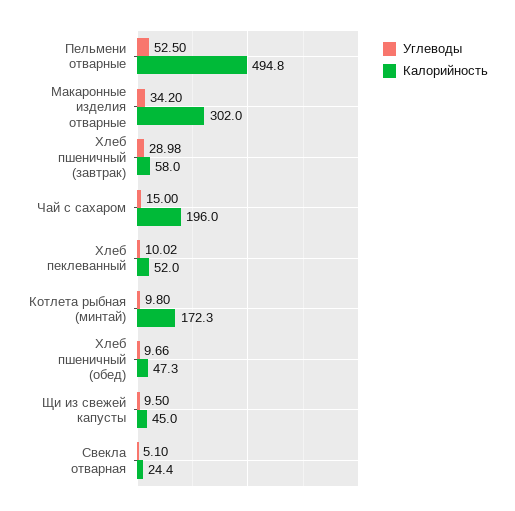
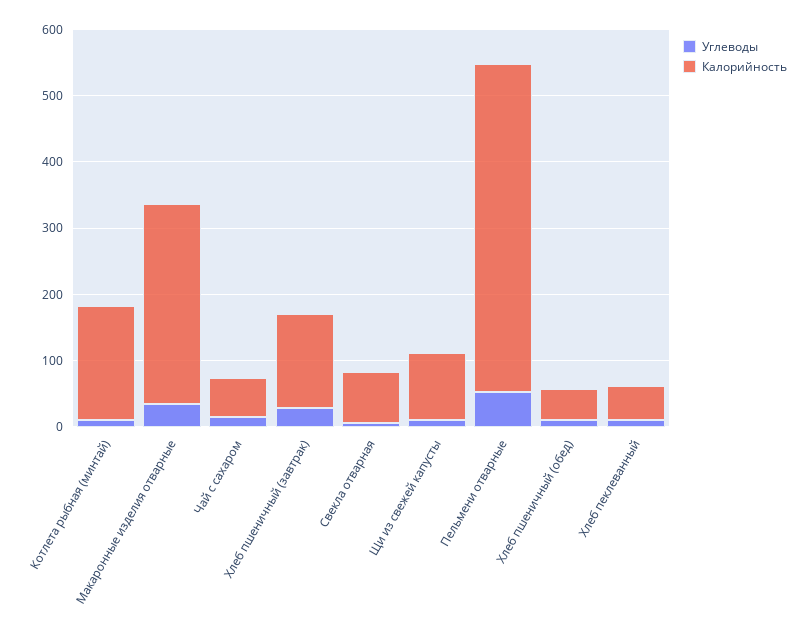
Калорийность, Хлеб пшеничный (завтрак): 58 -> 140
Калорийность, Чай с сахаром: 196 -> 60
Калорийность, Щи из свежей капусты: 45 -> 100
Калорийность, Свекла отварная: 24.4 -> 80

